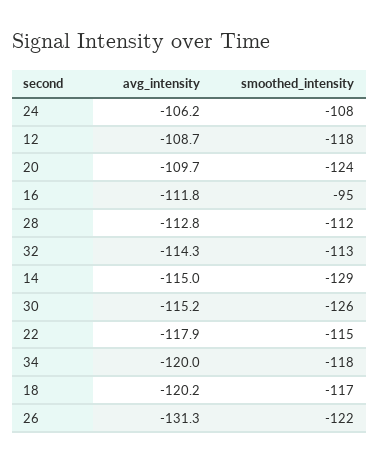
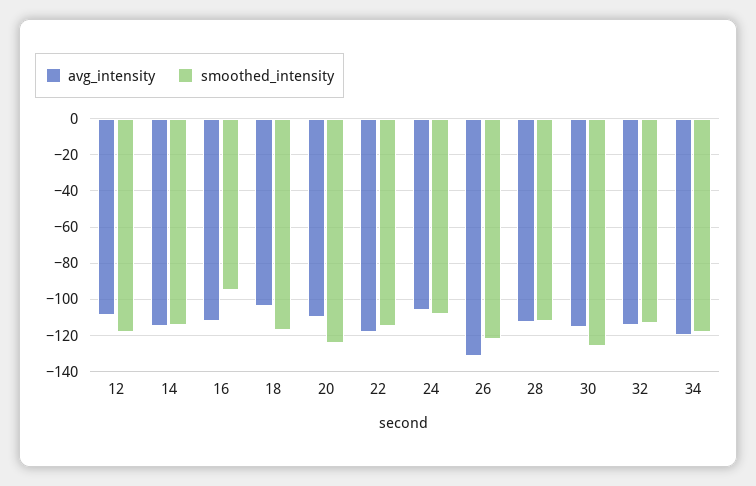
smoothed_intensity, 14: -129 -> -115
avg_intensity, 18: -120.2 -> -105

